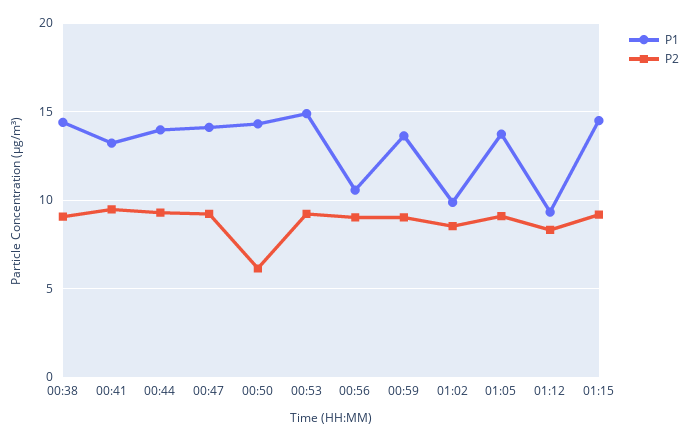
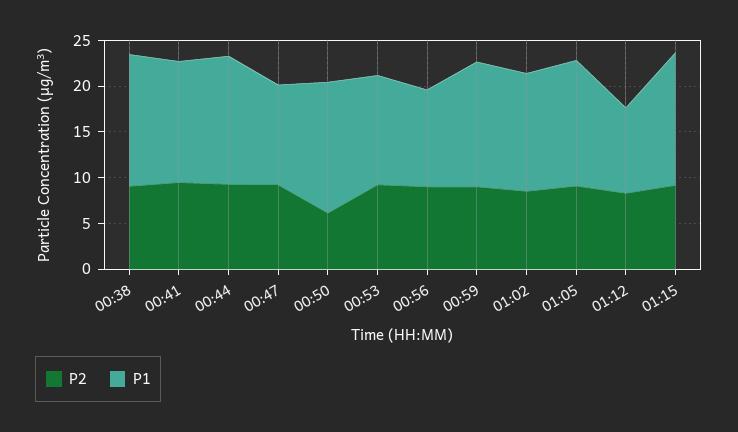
P1, 00:47: 14 -> 11
P1, 00:53: 15 -> 12
P1, 01:02: 10 -> 13

